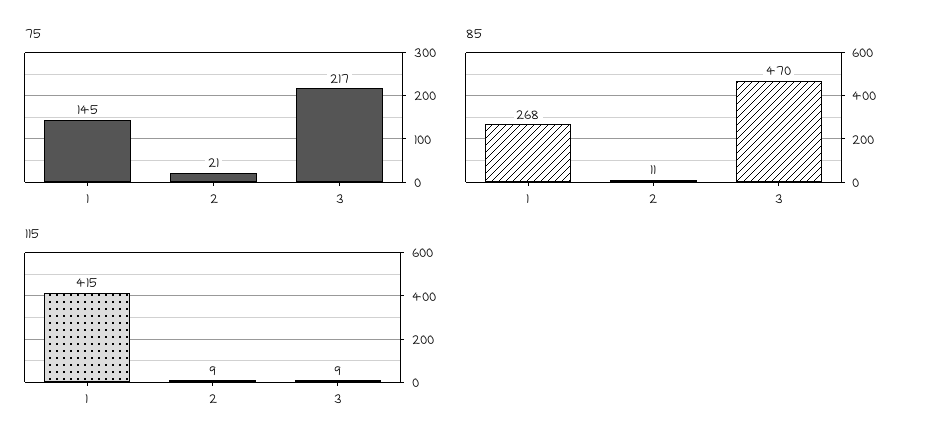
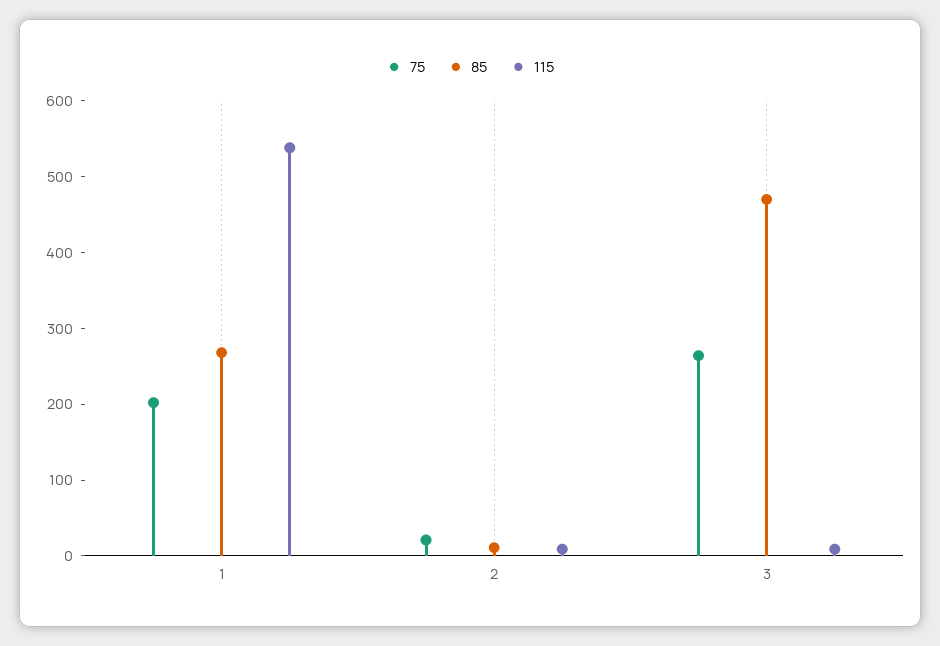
75, 1: 145 -> 200
75, 3: 217 -> 260
115, 1: 415 -> 540

